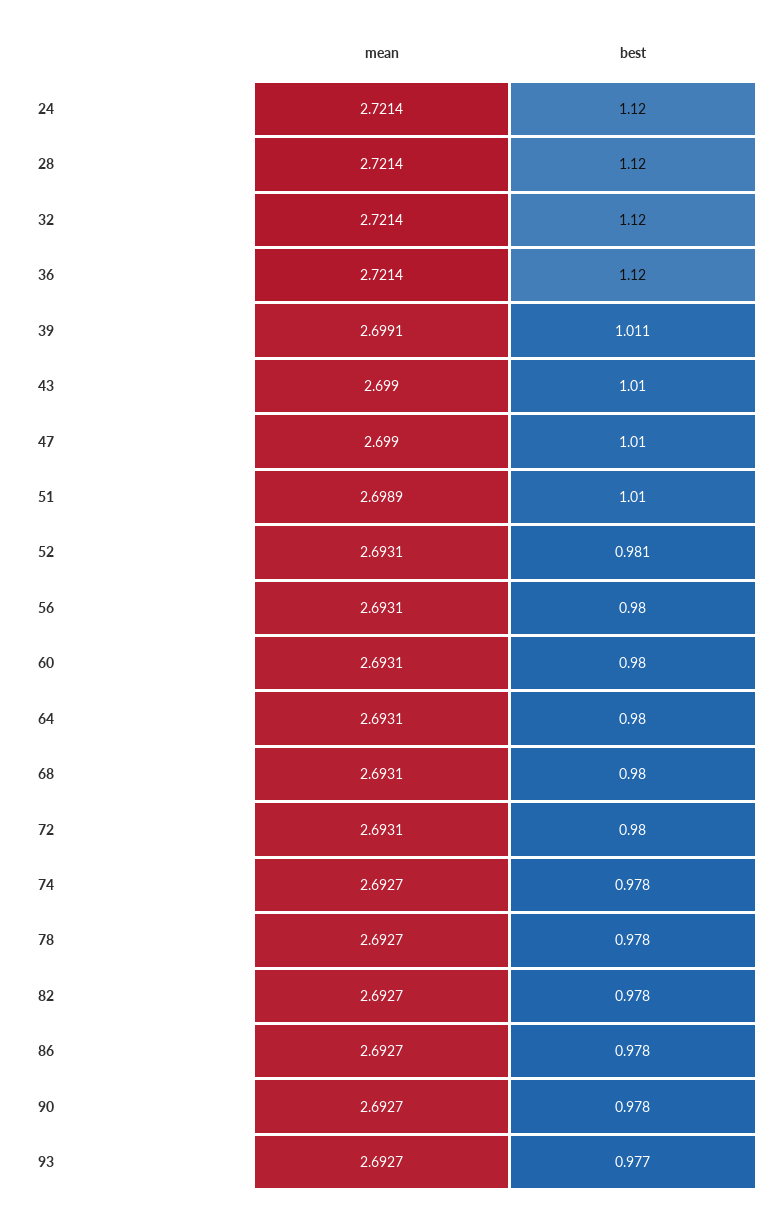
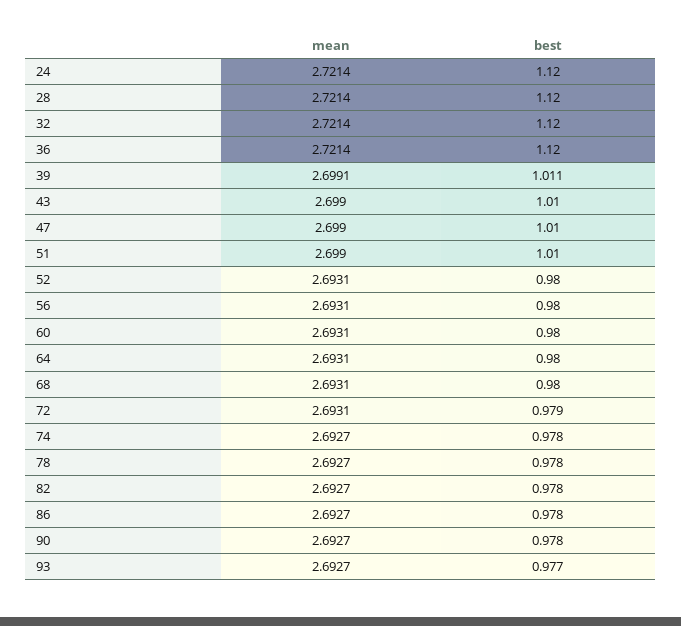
mean, 51: 2.6989 -> 2.699
best, 52: 0.981 -> 0.98
best, 72: 0.98 -> 0.979

